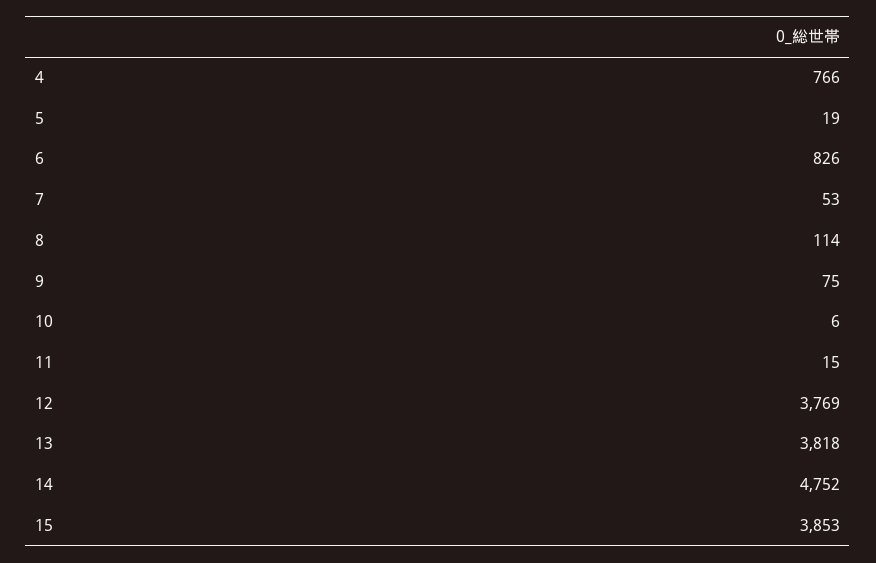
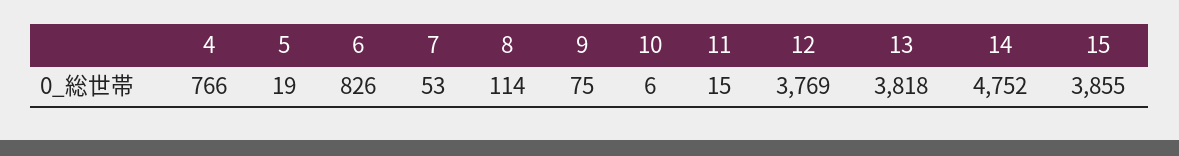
15: 3853 -> 3855

